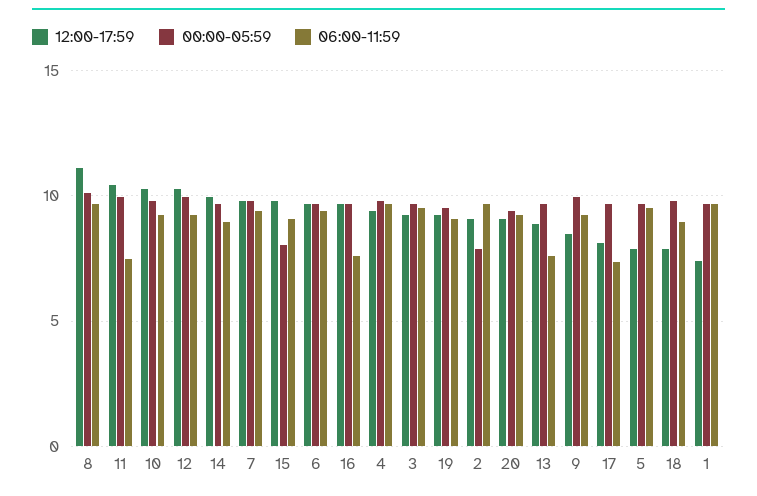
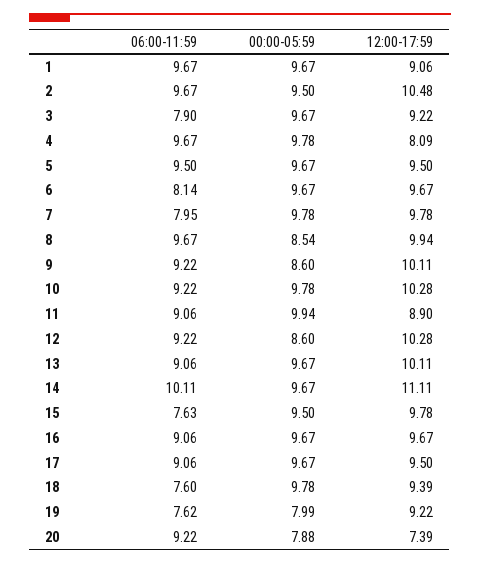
12:00-17:59, 8: 11 -> 9.94
00:00-05:59, 8: 10 -> 8.54
12:00-17:59, 11: 10.5 -> 8.9
06:00-11:59, 11: 7.5 -> 9.06
00:00-05:59, 12: 10 -> 8.6
12:00-17:59, 14: 10 -> 11.11
06:00-11:59, 14: 9 -> 10.11
06:00-11:59, 7: 9.5 -> 7.95
00:00-05:59, 15: 8 -> 9.5
06:00-11:59, 15: 9 -> 7.63
06:00-11:59, 6: 9.5 -> 8.14
06:00-11:59, 16: 7.5 -> 9.06
12:00-17:59, 4: 9.5 -> 8.09
06:00-11:59, 3: 9.5 -> 7.9
00:00-05:59, 19: 9.5 -> 7.99
06:00-11:59, 19: 9 -> 7.62
12:00-17:59, 2: 9 -> 10.48
00:00-05:59, 2: 8 -> 9.5
12:00-17:59, 20: 9 -> 7.39
00:00-05:59, 20: 9.5 -> 7.88
12:00-17:59, 13: 9 -> 10.11
06:00-11:59, 13: 7.5 -> 9.06
12:00-17:59, 9: 8.5 -> 10.11
00:00-05:59, 9: 10 -> 8.6
12:00-17:59, 17: 8 -> 9.5
06:00-11:59, 17: 7.5 -> 9.06
12:00-17:59, 5: 8 -> 9.5
12:00-17:59, 18: 8 -> 9.39
06:00-11:59, 18: 9 -> 7.6
12:00-17:59, 1: 7.5 -> 9.06

